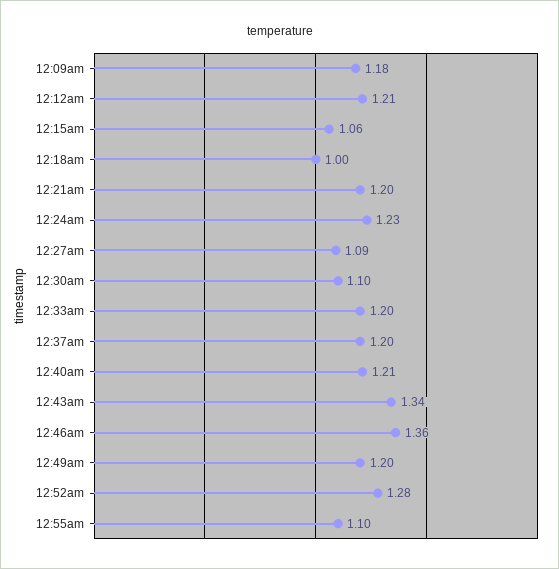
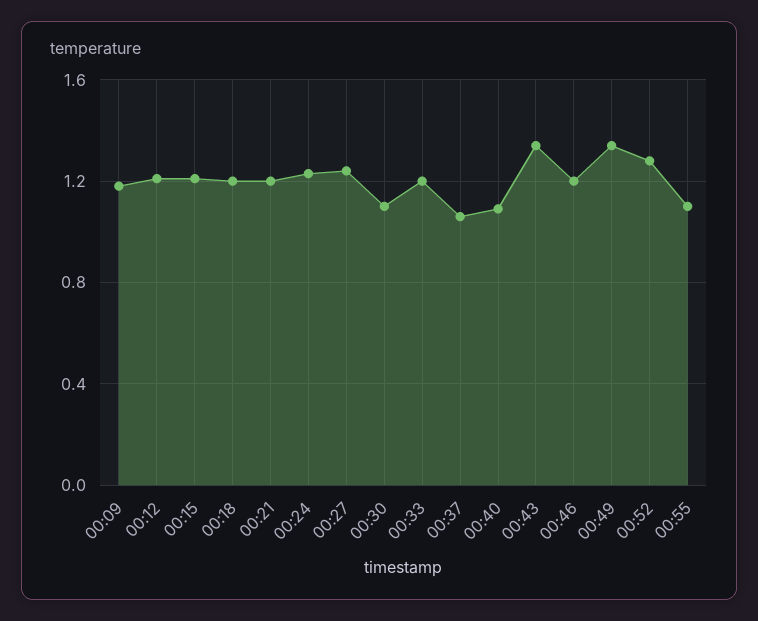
12:15am: 1.06 -> 1.2
12:18am: 1 -> 1.2
12:27am: 1.09 -> 1.25
12:37am: 1.2 -> 1.05
12:40am: 1.21 -> 1.1
12:46am: 1.36 -> 1.2
12:49am: 1.2 -> 1.35

